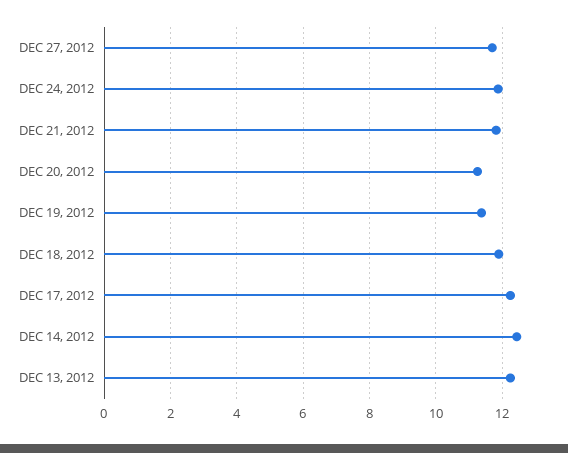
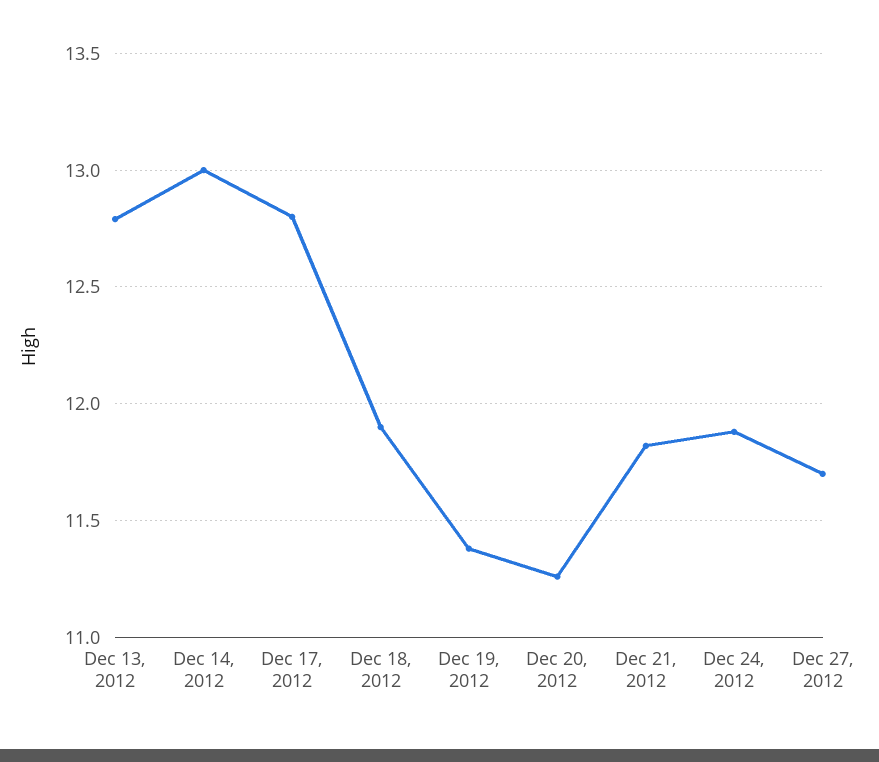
DEC 17, 2012: 12.2 -> 12.8
DEC 14, 2012: 12.4 -> 13
DEC 13, 2012: 12.2 -> 12.8

